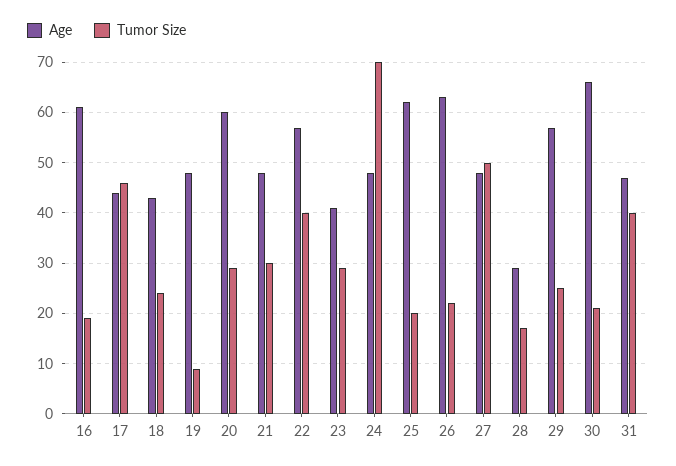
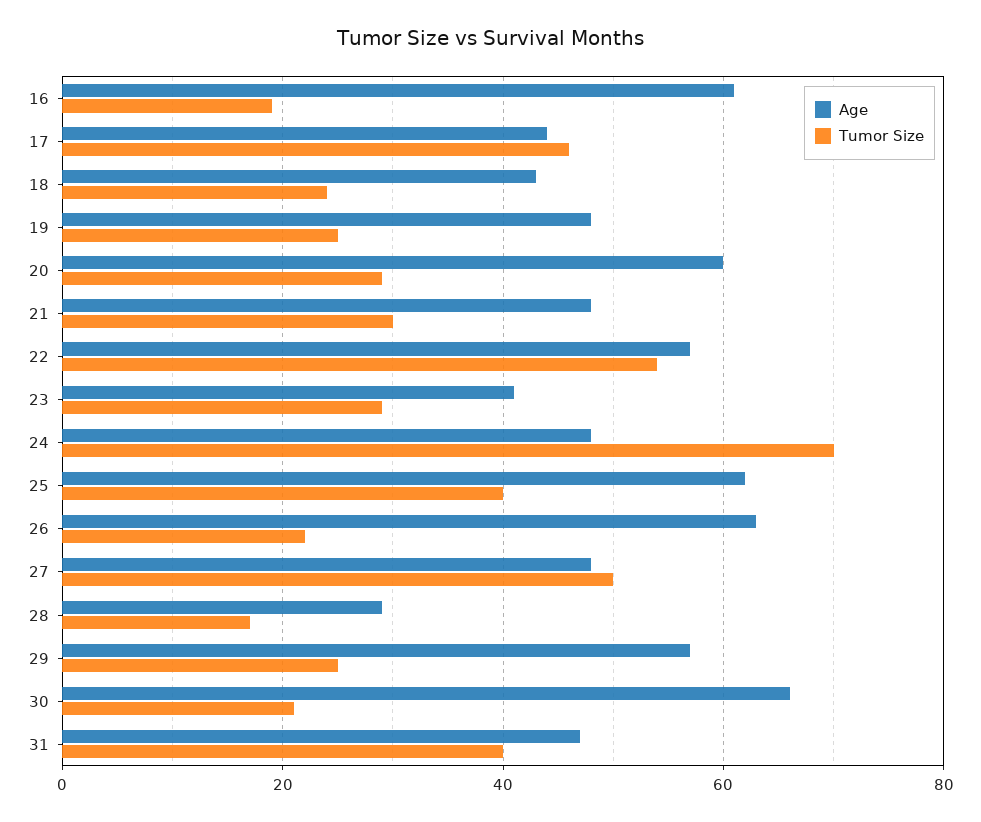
Tumor Size, 19: 10 -> 25
Tumor Size, 22: 40 -> 55
Tumor Size, 25: 20 -> 40

